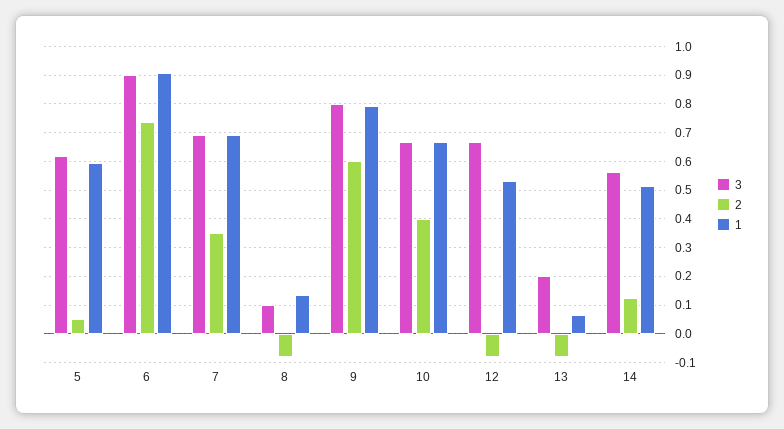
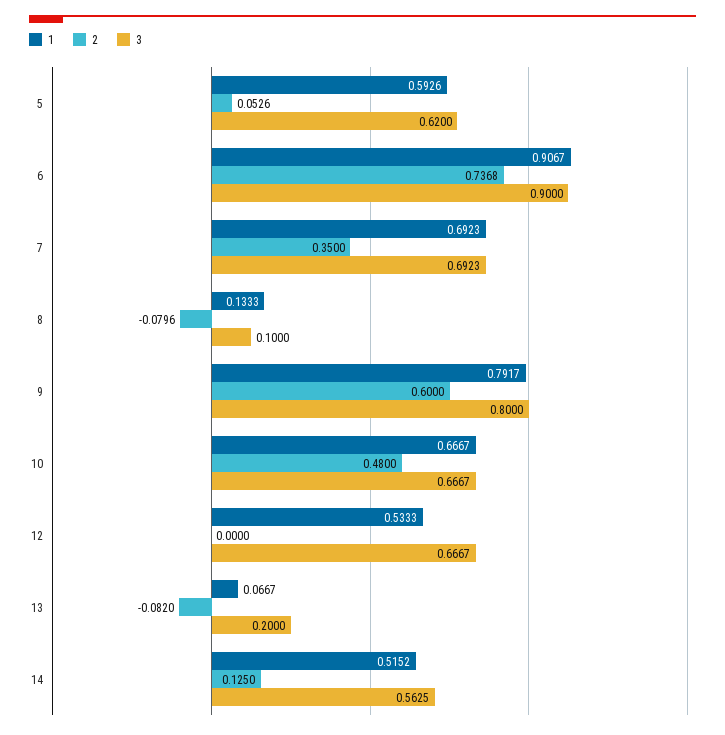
2, 10: 0.4 -> 0.48
2, 12: -0.075 -> 0

